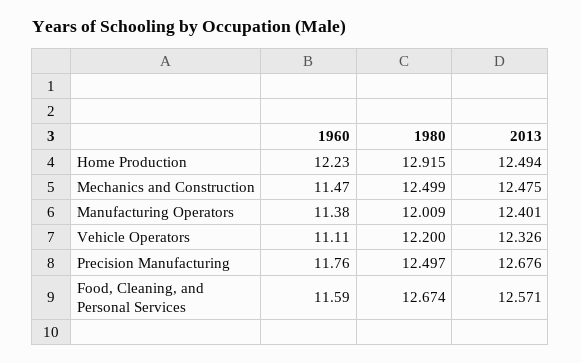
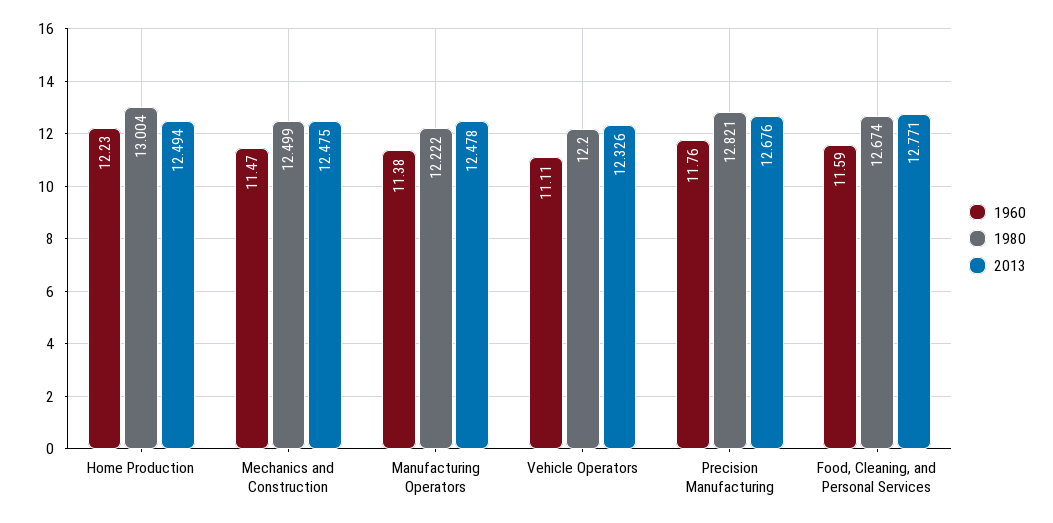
1980, Home Production: 12.915 -> 13.004
1980, Manufacturing Operators: 12.009 -> 12.222
2013, Manufacturing Operators: 12.401 -> 12.478
1980, Precision Manufacturing: 12.497 -> 12.821
2013, Food, Cleaning, and Personal Services: 12.571 -> 12.771

